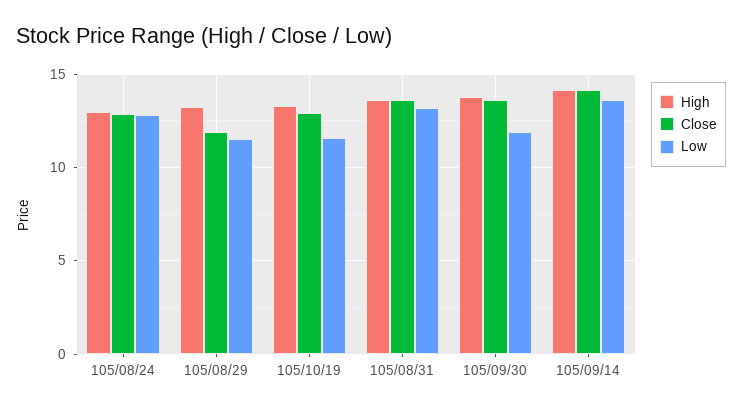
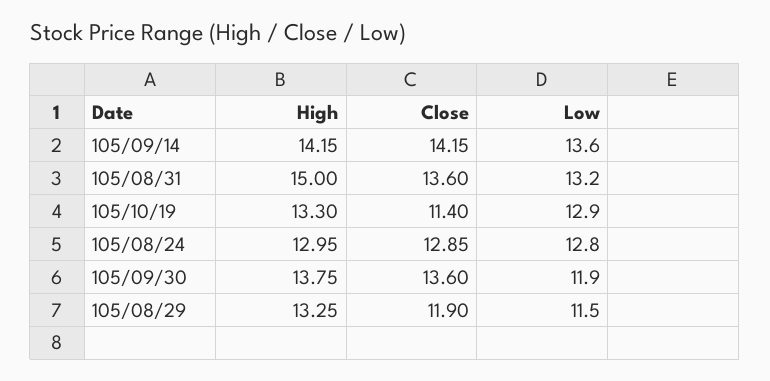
Close, 105/10/19: 13 -> 11.4
Low, 105/10/19: 11.5 -> 12.9
High, 105/08/31: 13.5 -> 15

